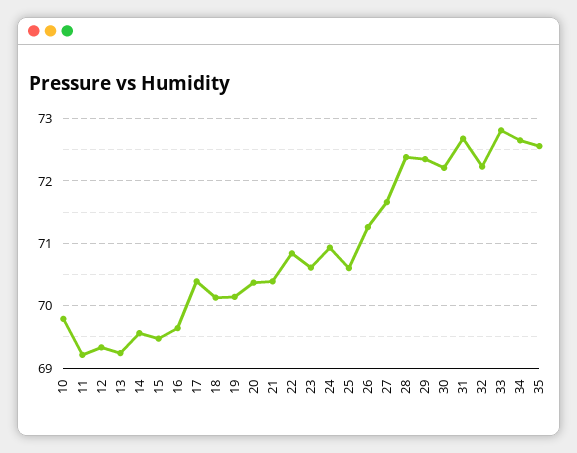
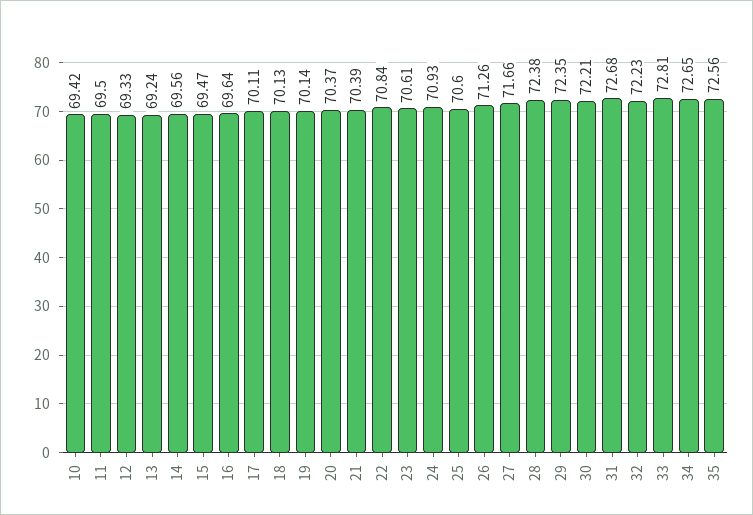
10: 69.8 -> 69.42
11: 69.2 -> 69.5
17: 70.4 -> 70.11

